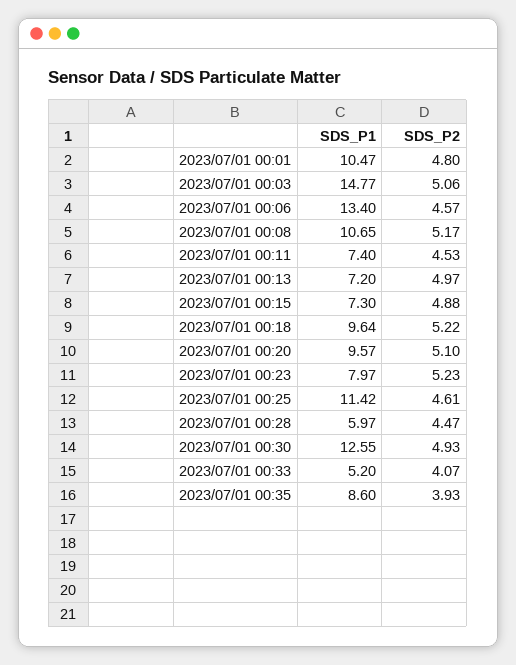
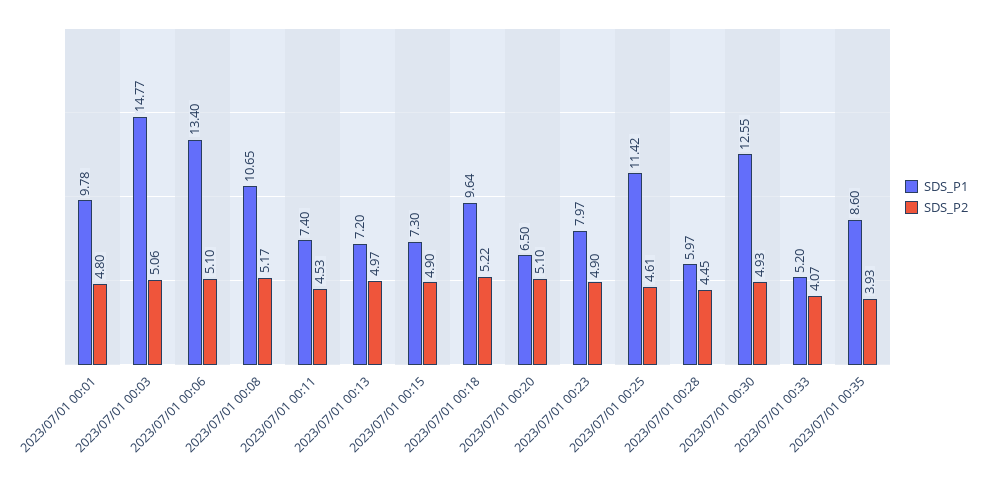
SDS_P1, 2023/07/01 00:01: 10.47 -> 9.78
SDS_P2, 2023/07/01 00:06: 4.57 -> 5.1
SDS_P2, 2023/07/01 00:15: 4.88 -> 4.9
SDS_P1, 2023/07/01 00:20: 9.57 -> 6.5
SDS_P2, 2023/07/01 00:23: 5.23 -> 4.9
SDS_P2, 2023/07/01 00:28: 4.47 -> 4.45

